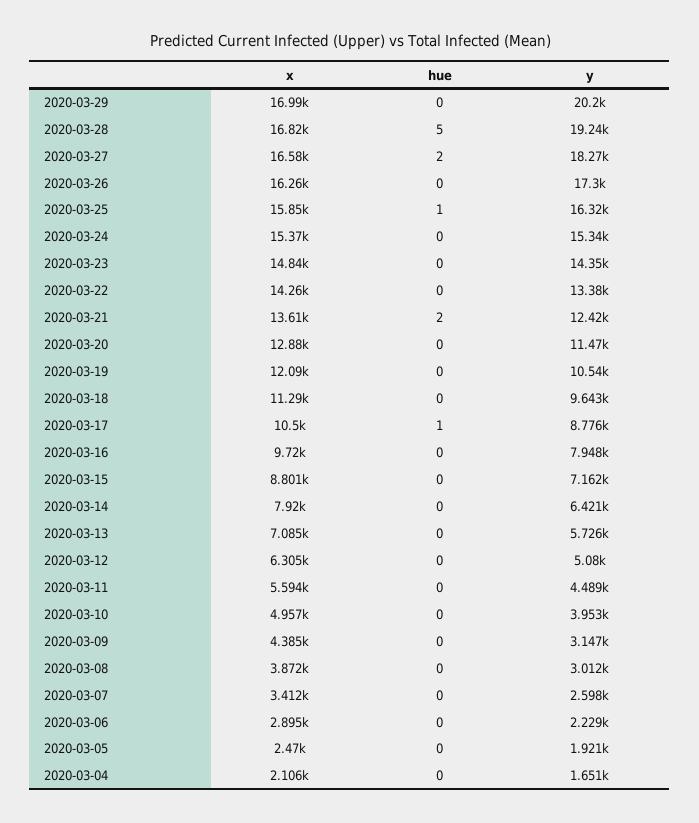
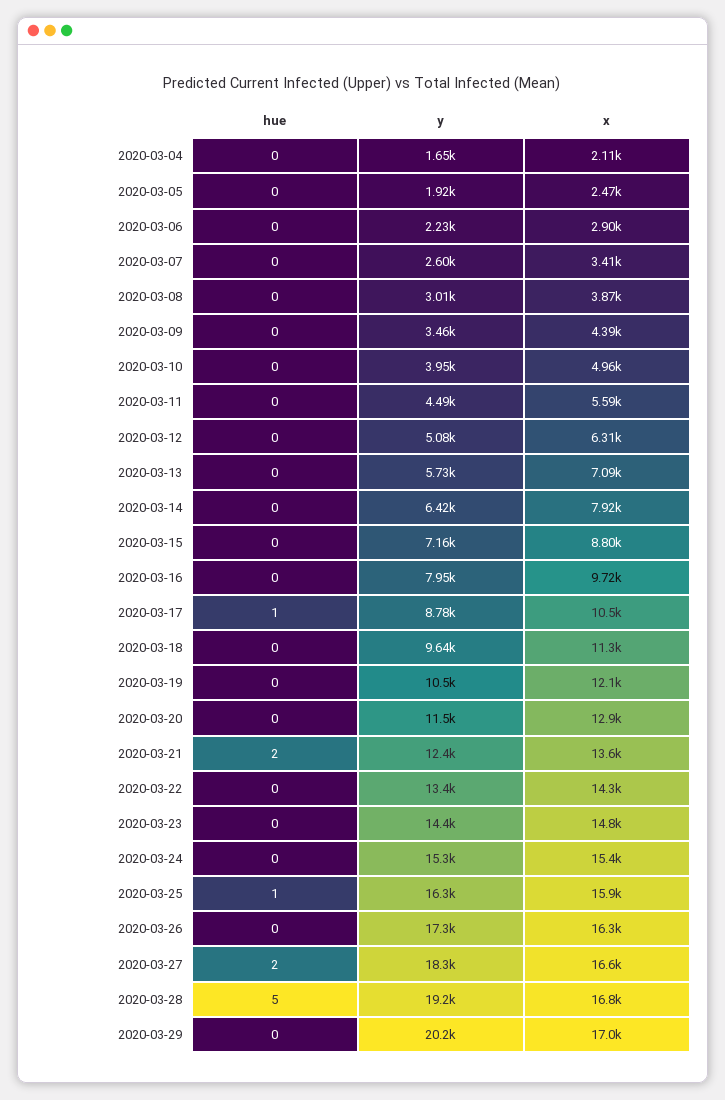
y, 2020-03-09: 3147 -> 3460

